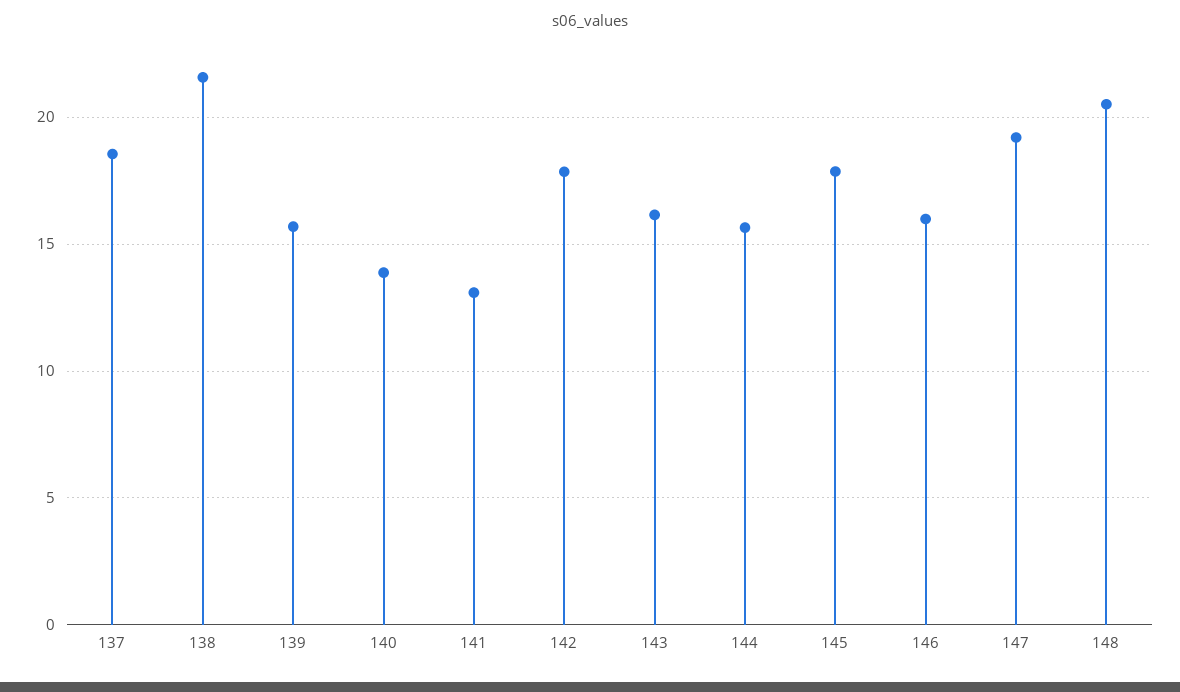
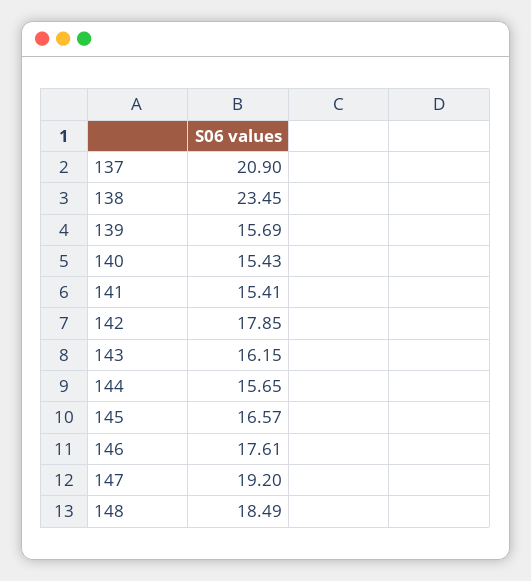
137: 18.5 -> 20.9
138: 21.5 -> 23.45
140: 14 -> 15.43
141: 13 -> 15.41
145: 18 -> 16.57
146: 16 -> 17.61
148: 20.5 -> 18.49

